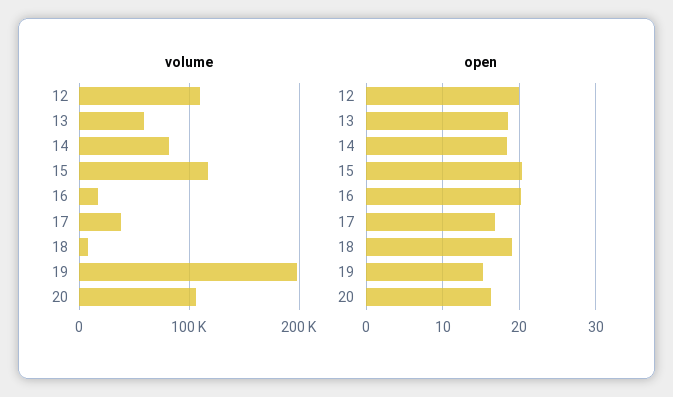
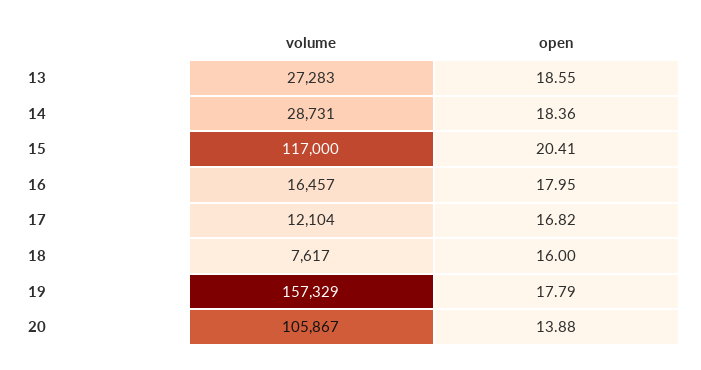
volume, 12: 110000 -> none
volume, 13: 60000 -> 27283
volume, 14: 80000 -> 28731
volume, 17: 40000 -> 12104
volume, 19: 200000 -> 157329
open, 12: 20 -> none
open, 16: 20 -> 17.95
open, 18: 19 -> 16
open, 19: 15 -> 17.79
open, 20: 16 -> 13.88

